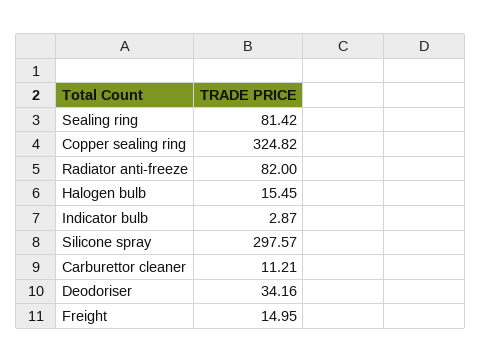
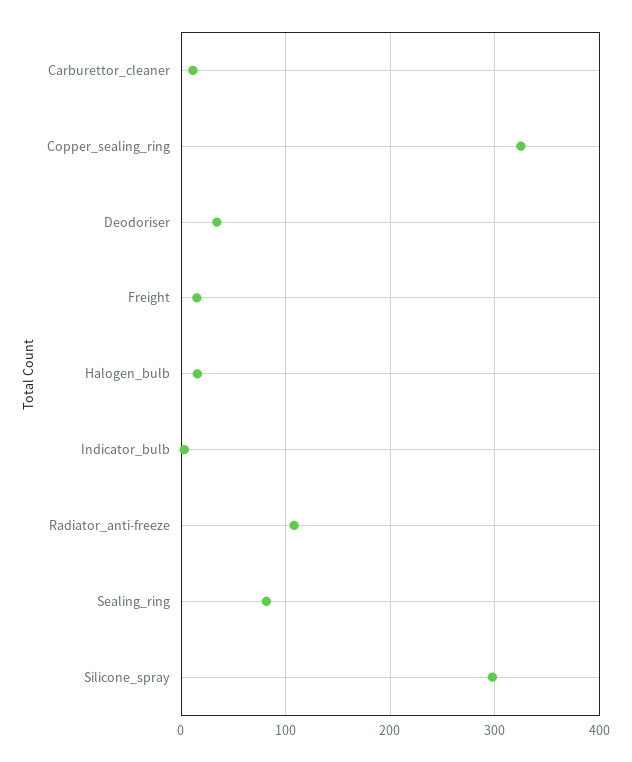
Radiator anti-freeze: 82 -> 110

